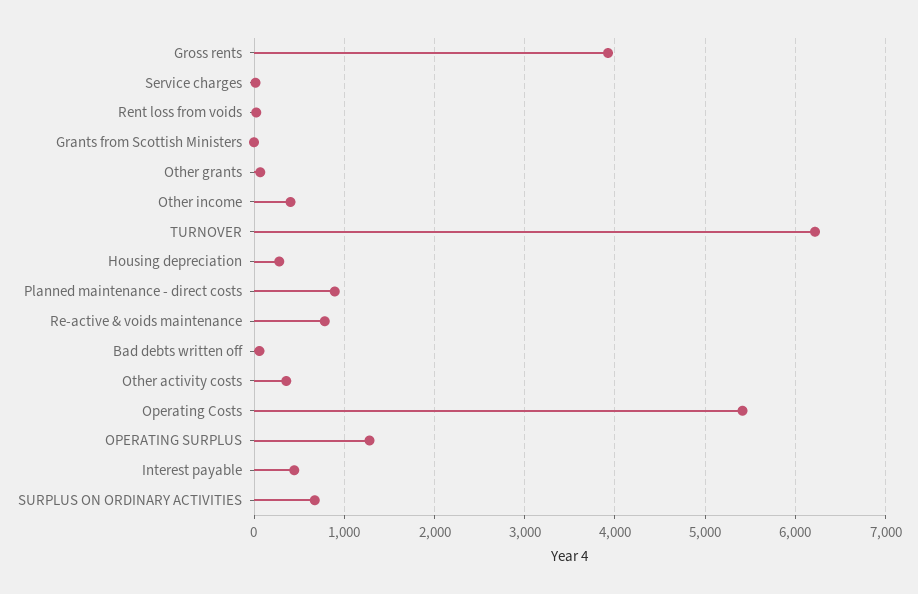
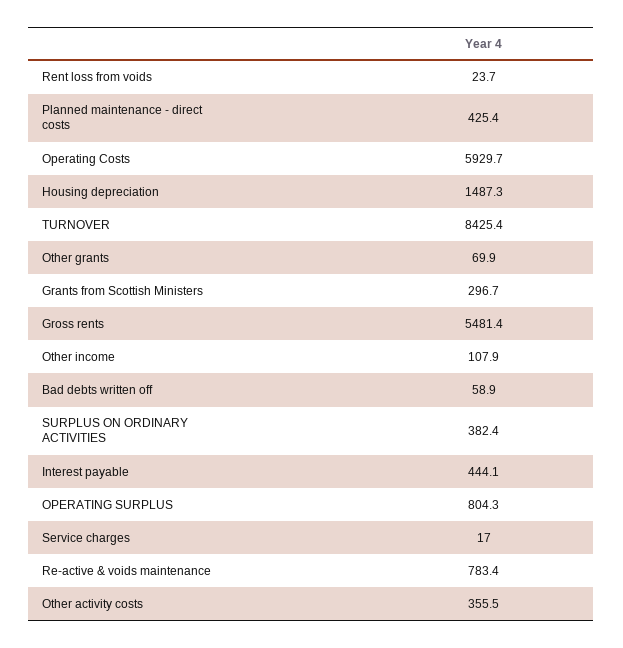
Gross rents: 3900 -> 5481.4
Grants from Scottish Ministers: 0 -> 296.7
Other income: 400 -> 107.9
TURNOVER: 6200 -> 8425.4
Housing depreciation: 300 -> 1487.3
Planned maintenance - direct costs: 900 -> 425.4
Operating Costs: 5400 -> 5929.7
OPERATING SURPLUS: 1300 -> 804.3
SURPLUS ON ORDINARY ACTIVITIES: 700 -> 382.4

